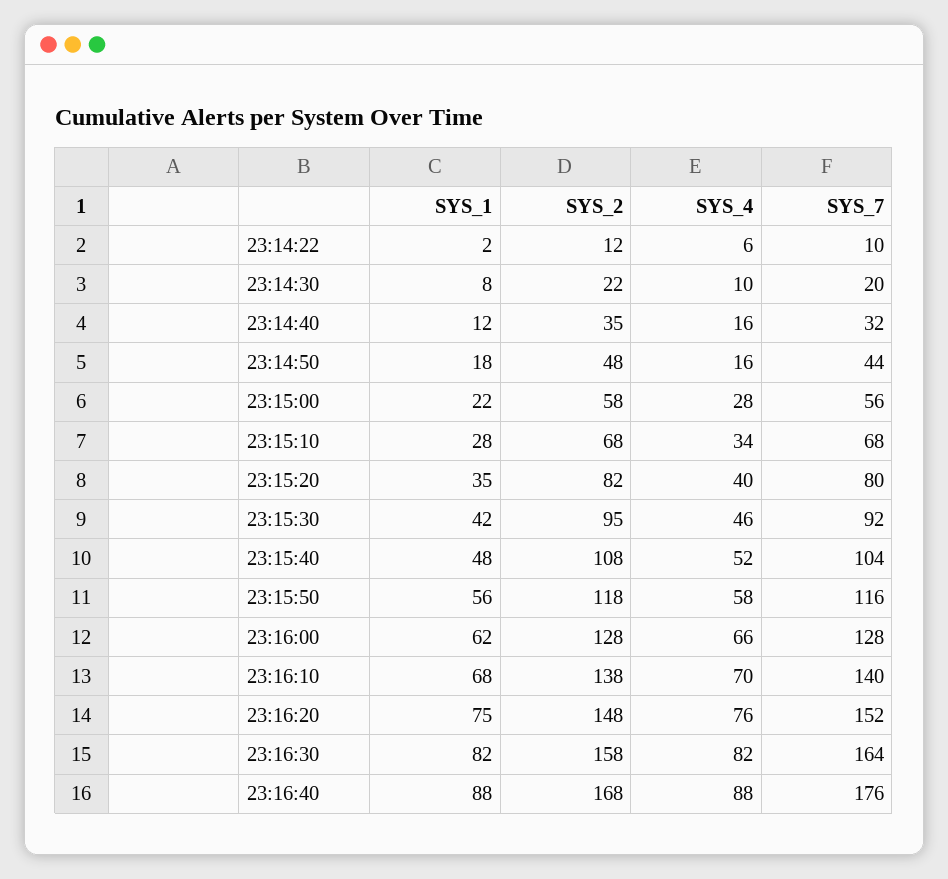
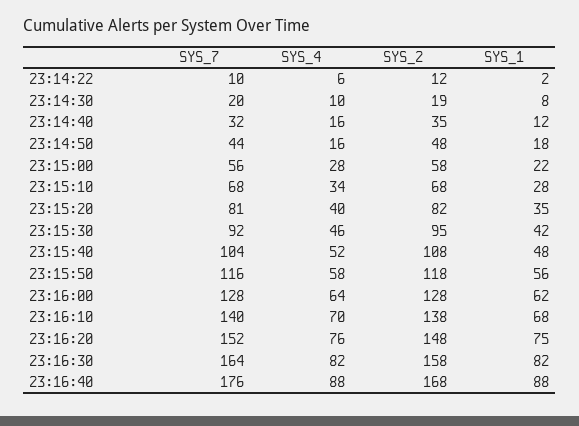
SYS_2, 23:14:30: 22 -> 19
SYS_7, 23:15:20: 80 -> 81
SYS_4, 23:16:00: 66 -> 64

